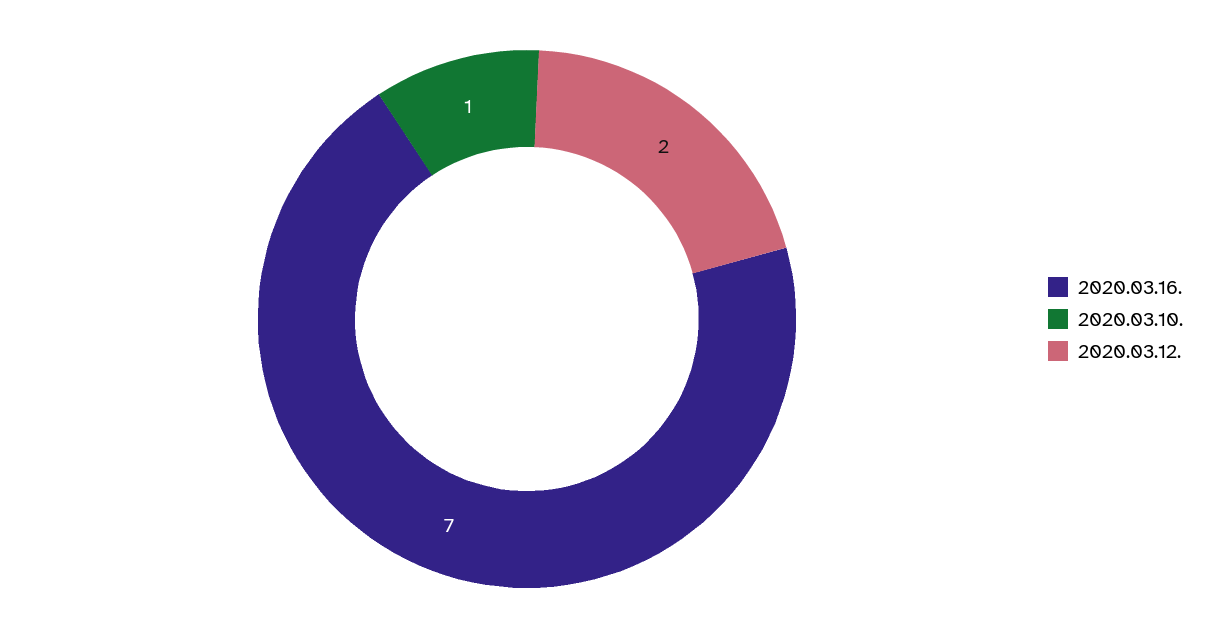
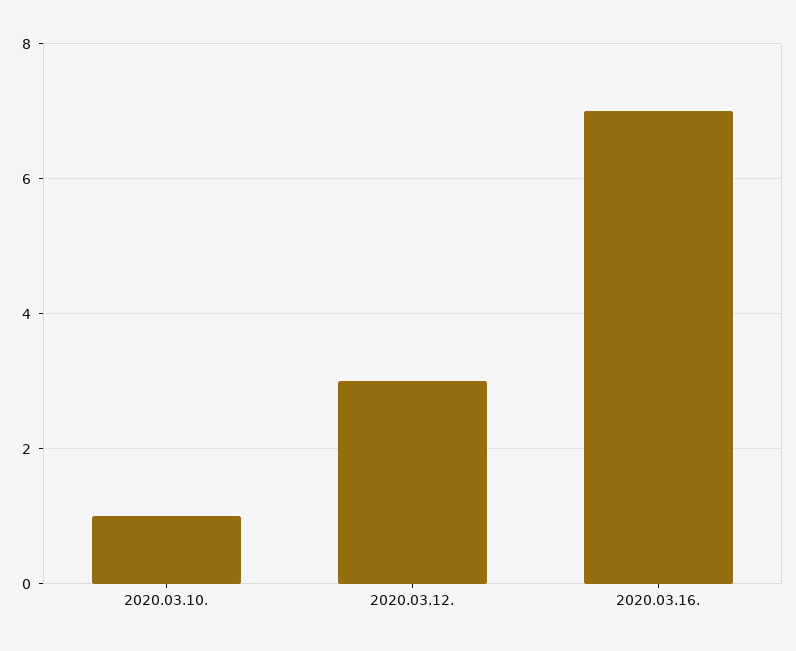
2020.03.12.: 2 -> 3

